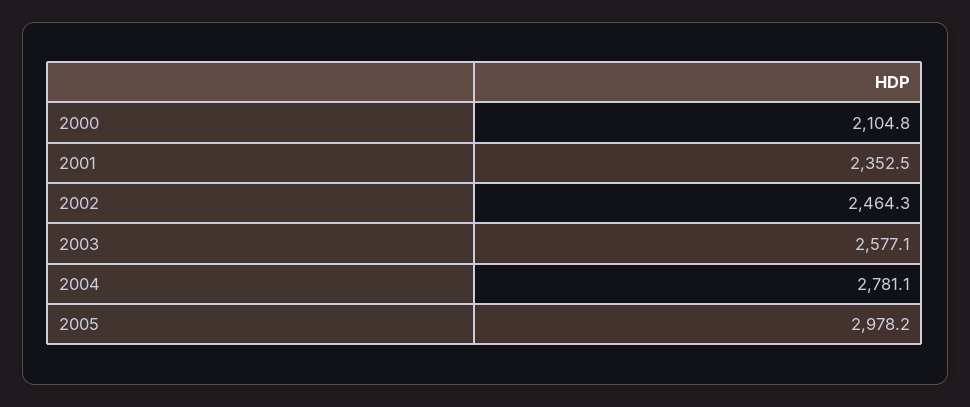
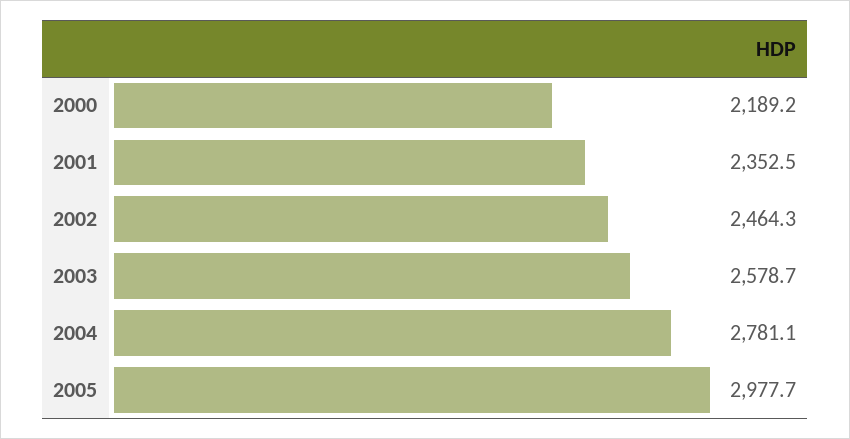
2000: 2104.8 -> 2189.2
2003: 2577.1 -> 2578.7
2005: 2978.2 -> 2977.7

